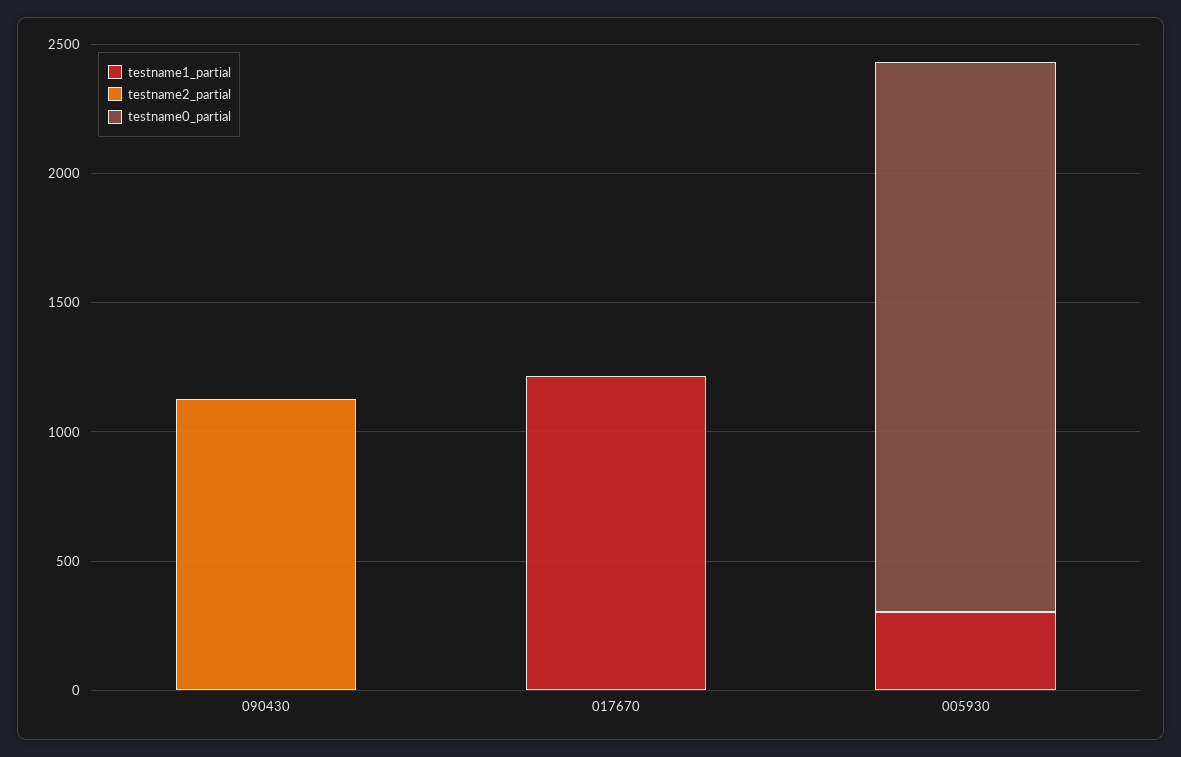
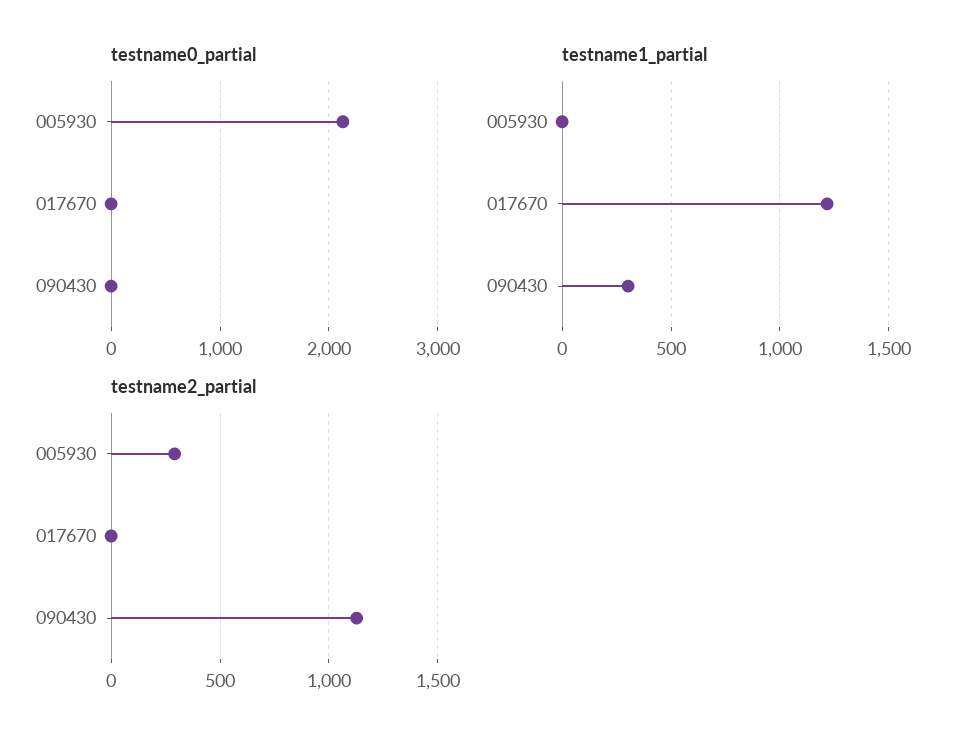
testname1_partial, 090430: 0 -> 300
testname1_partial, 005930: 300 -> 0
testname2_partial, 005930: 0 -> 300

